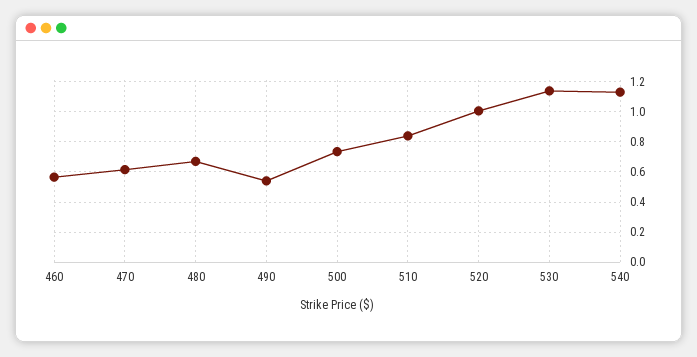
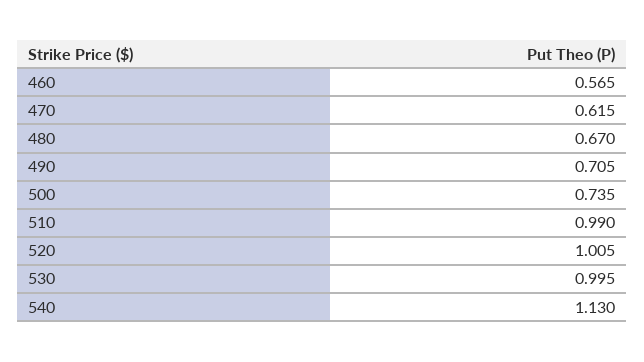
490: 0.55 -> 0.705
510: 0.85 -> 0.99
530: 1.15 -> 0.995

